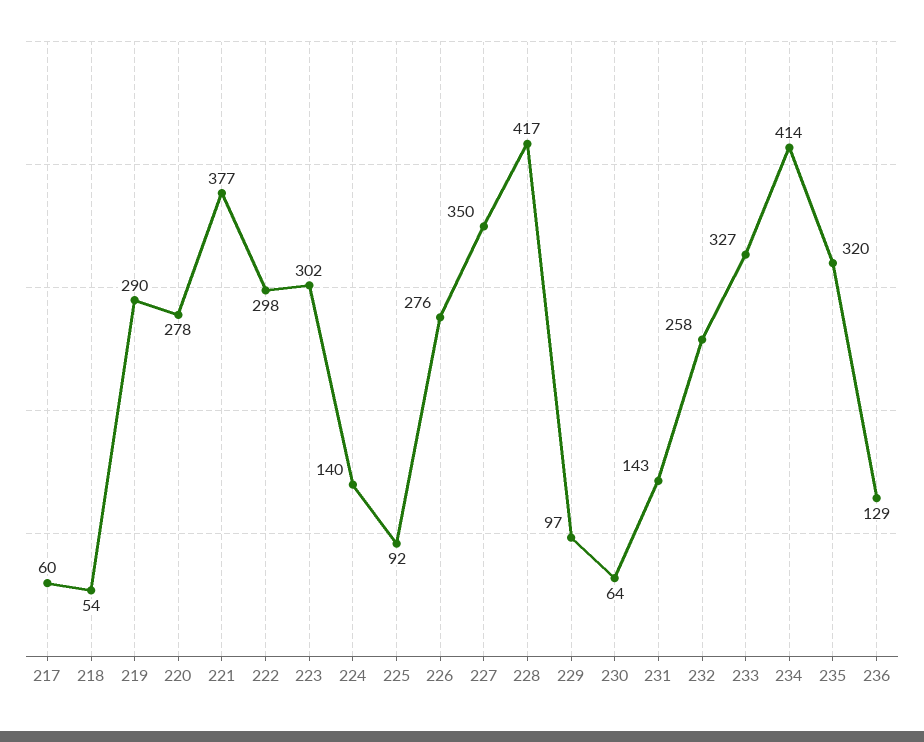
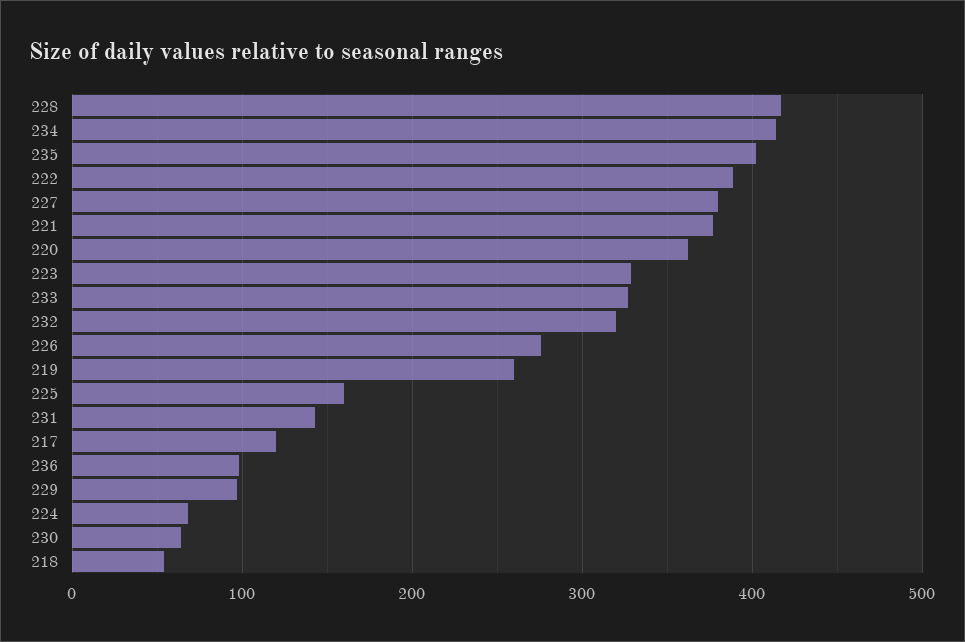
217: 60 -> 120
219: 290 -> 260
220: 278 -> 360
222: 298 -> 390
223: 302 -> 330
224: 140 -> 70
225: 92 -> 160
227: 350 -> 380
232: 258 -> 320
235: 320 -> 400
236: 129 -> 100

